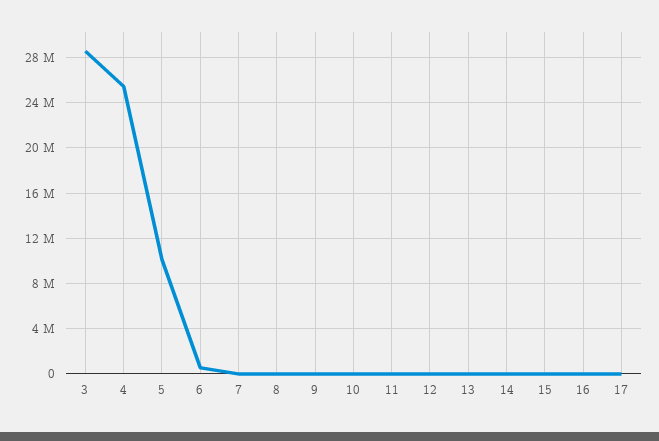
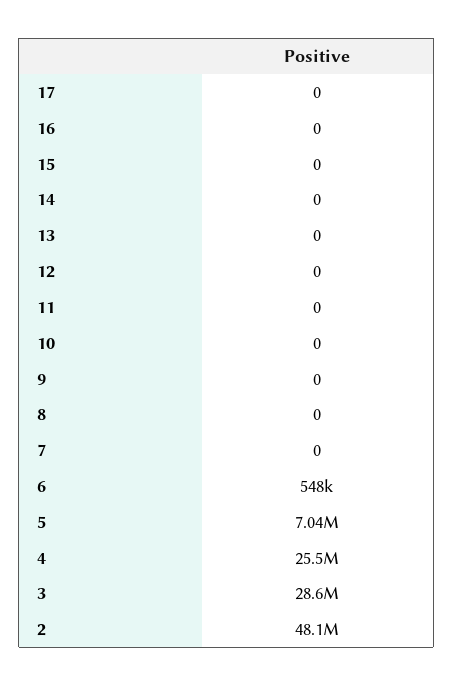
5: 10000000 -> 7040000
2: none -> 48100000

